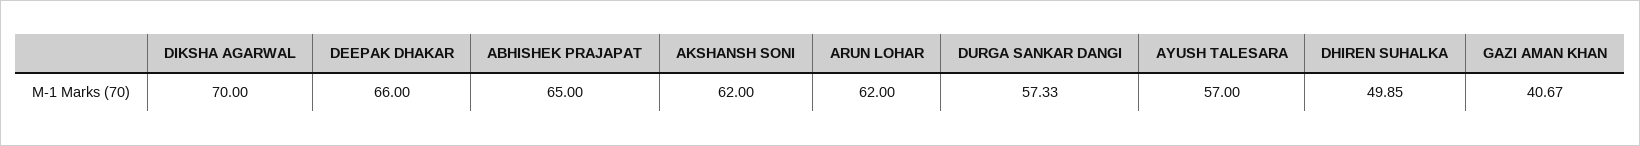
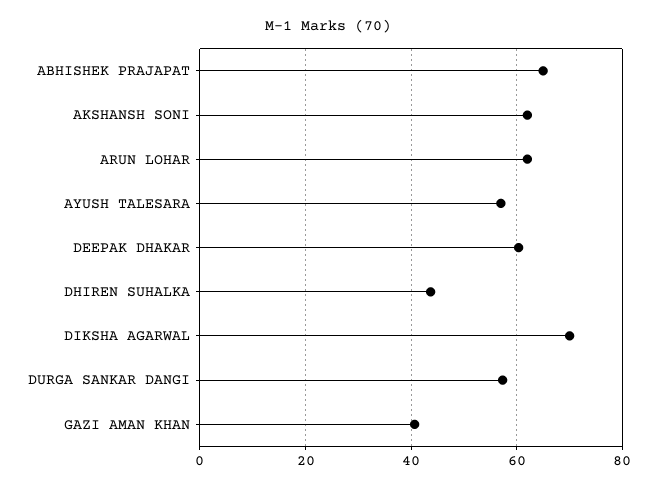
DEEPAK DHAKAR: 66 -> 60
DHIREN SUHALKA: 49.85 -> 44

